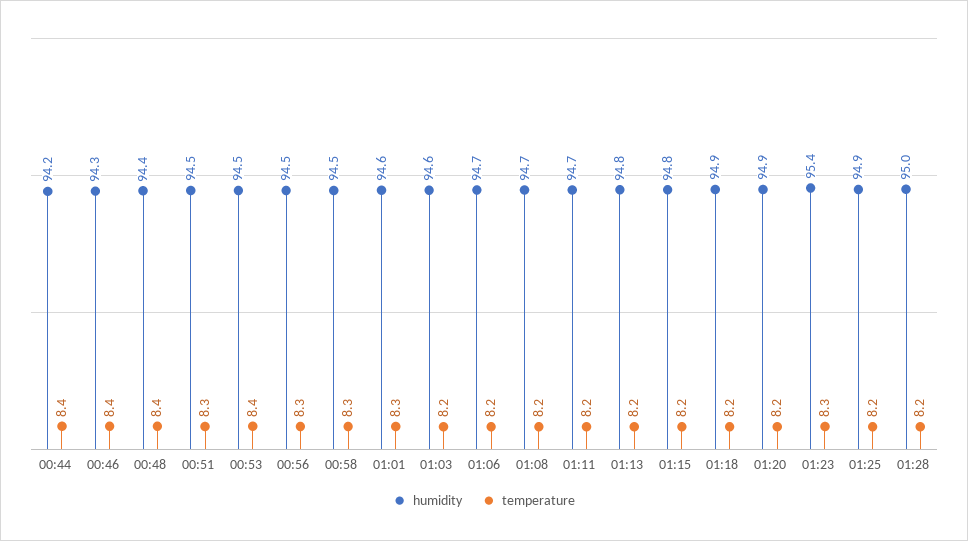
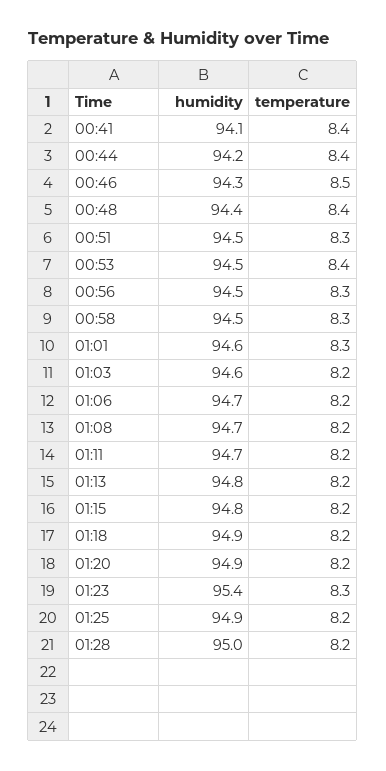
temperature, 00:46: 8.4 -> 8.5
humidity, 00:41: none -> 94.1
temperature, 00:41: none -> 8.4

